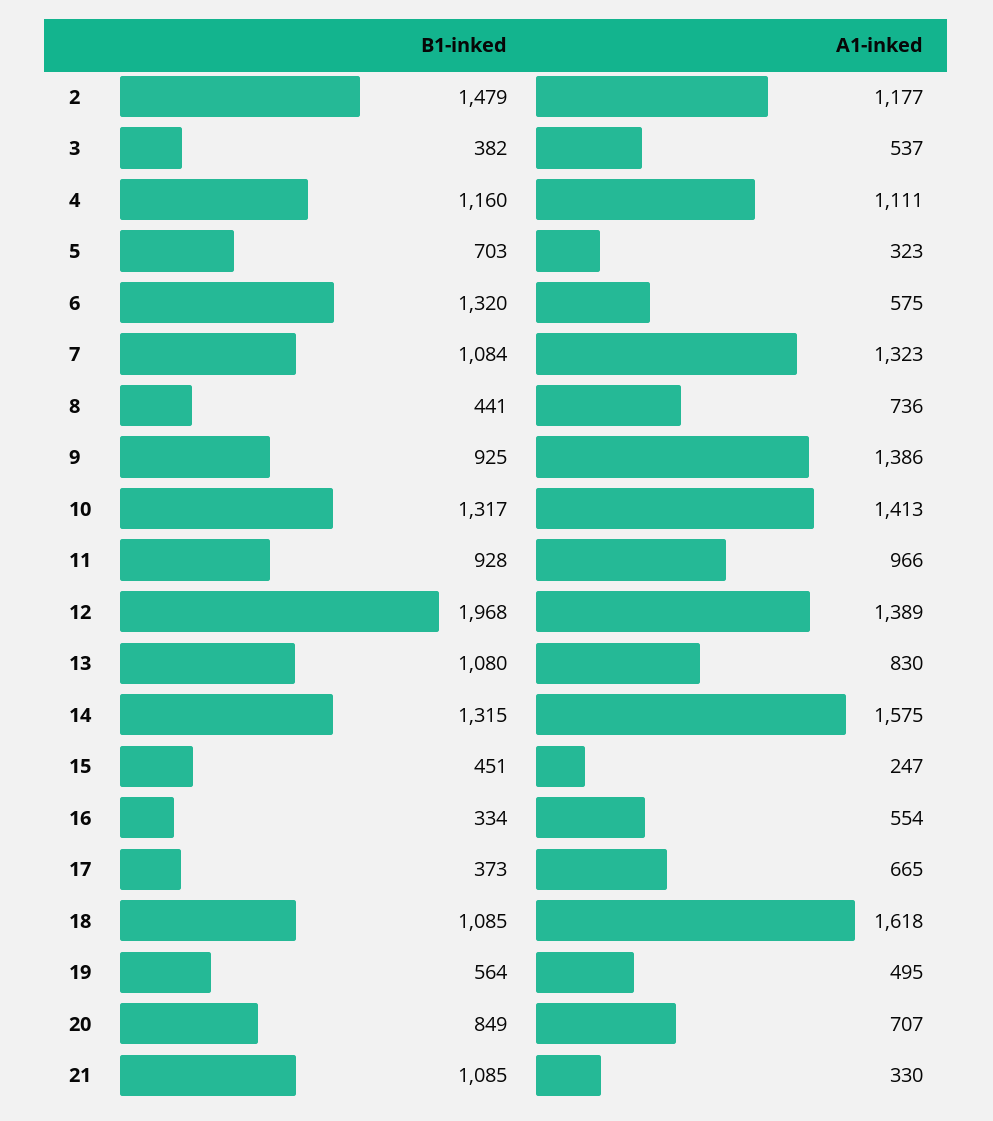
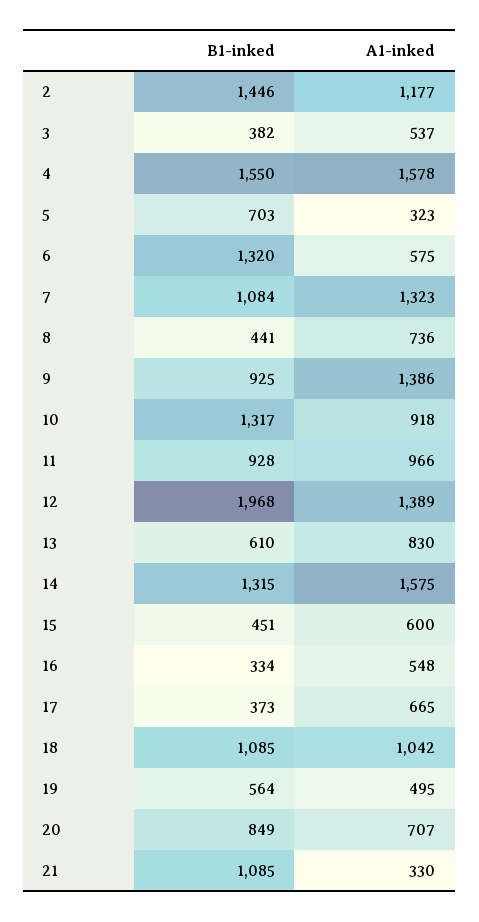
B1-inked, 2: 1479 -> 1446
B1-inked, 4: 1160 -> 1550
A1-inked, 4: 1111 -> 1578
A1-inked, 10: 1413 -> 918
B1-inked, 13: 1080 -> 610
A1-inked, 15: 247 -> 600
A1-inked, 16: 554 -> 548
A1-inked, 18: 1618 -> 1042

